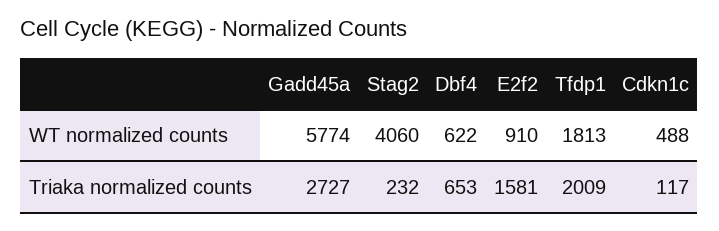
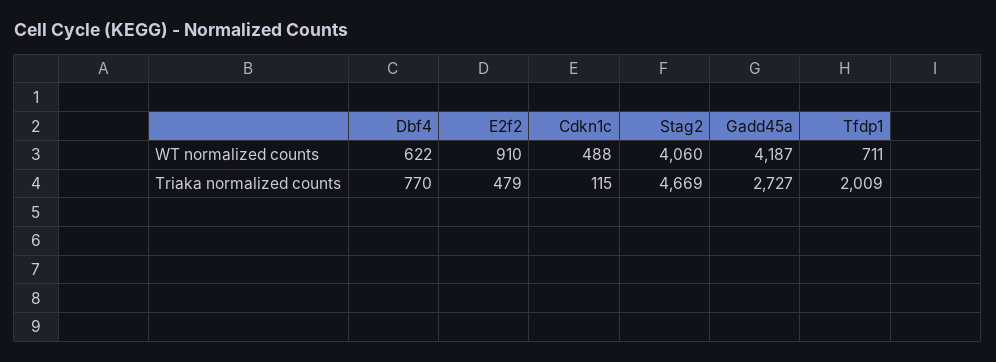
Gadd45a, WT normalized counts: 5774 -> 4187
Tfdp1, WT normalized counts: 1813 -> 711
Stag2, Triaka normalized counts: 232 -> 4669
Dbf4, Triaka normalized counts: 653 -> 770
E2f2, Triaka normalized counts: 1581 -> 479
Cdkn1c, Triaka normalized counts: 117 -> 115

